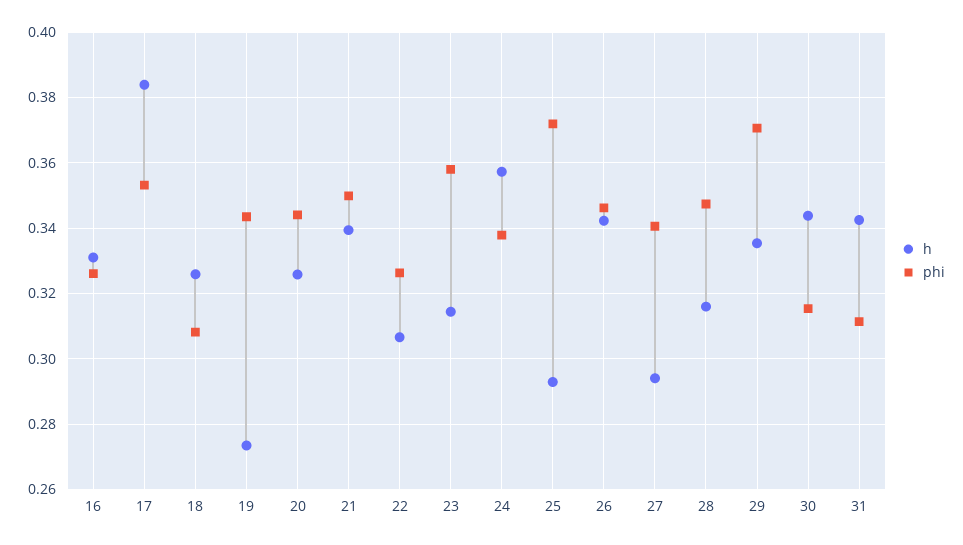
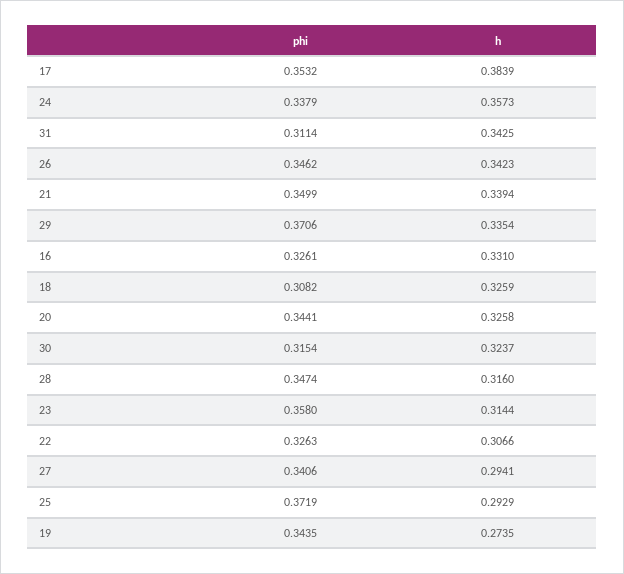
h, 30: 0.344 -> 0.3237

